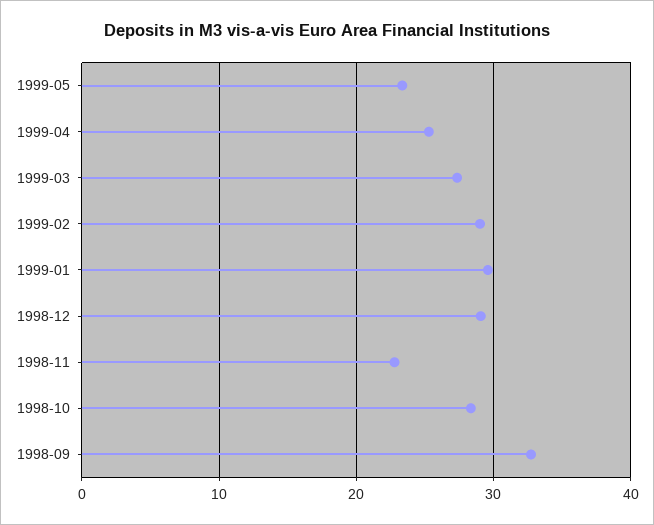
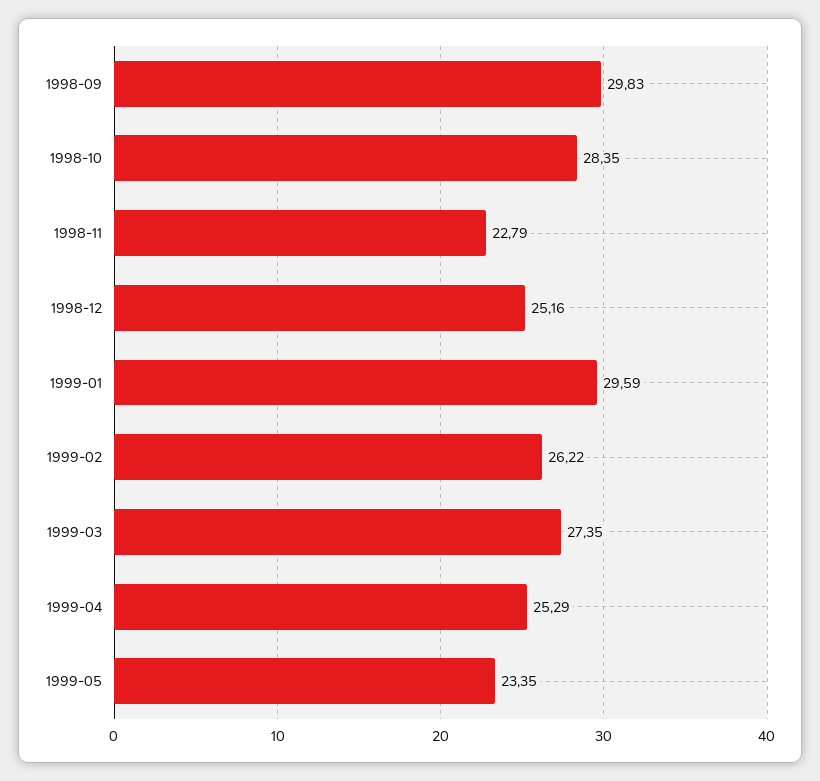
1999-02: 29 -> 26.22
1998-12: 29 -> 25.16
1998-09: 33 -> 29.83

